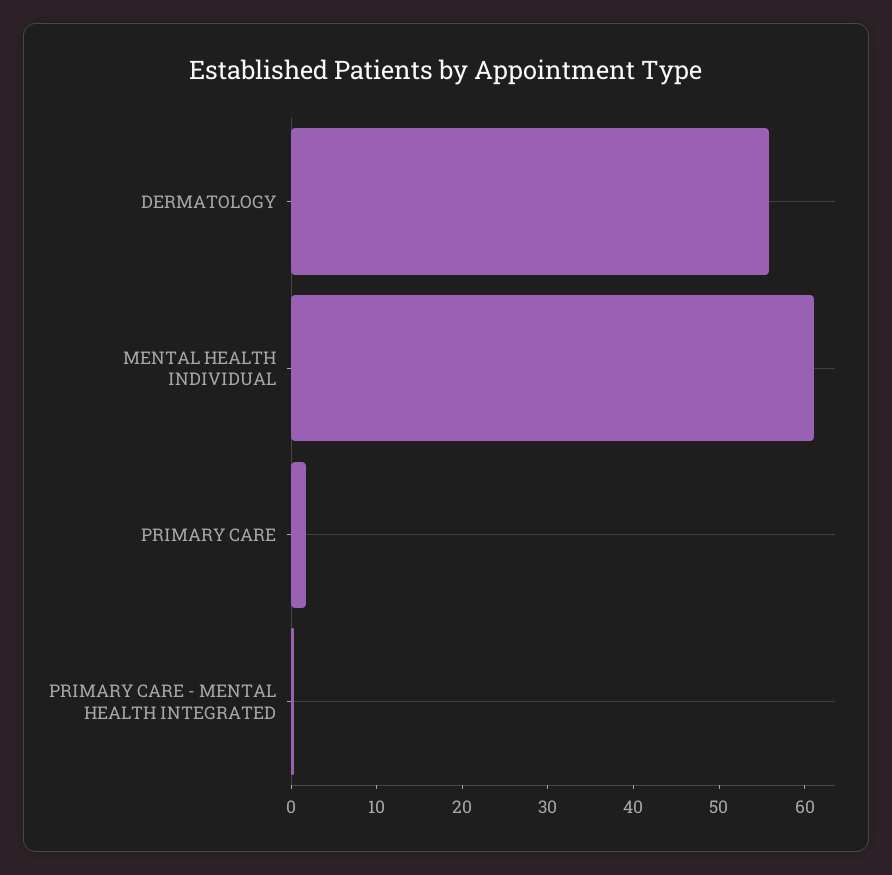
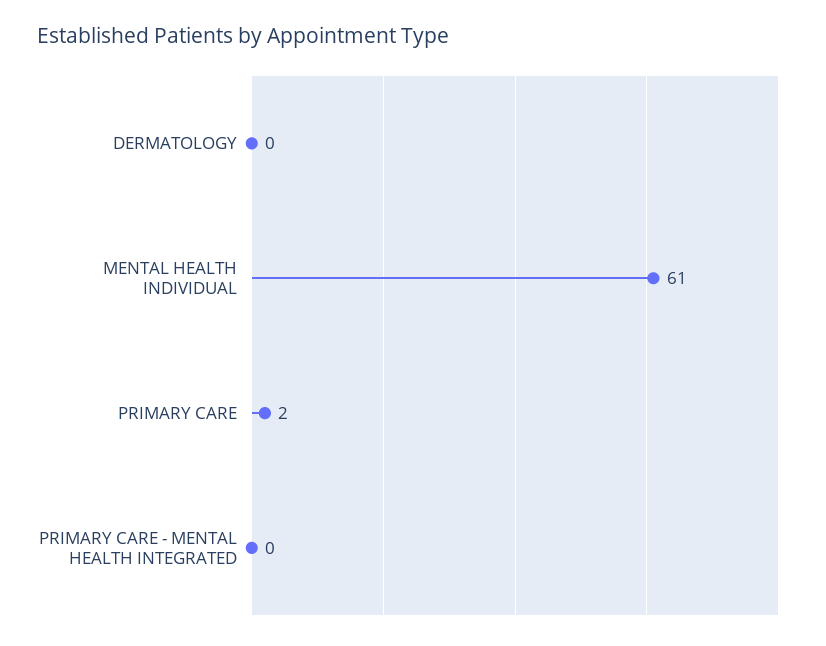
DERMATOLOGY: 56 -> 0

